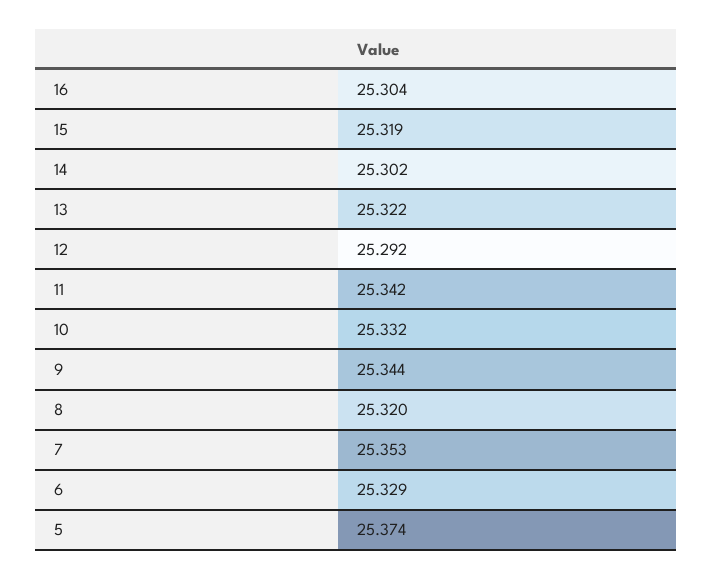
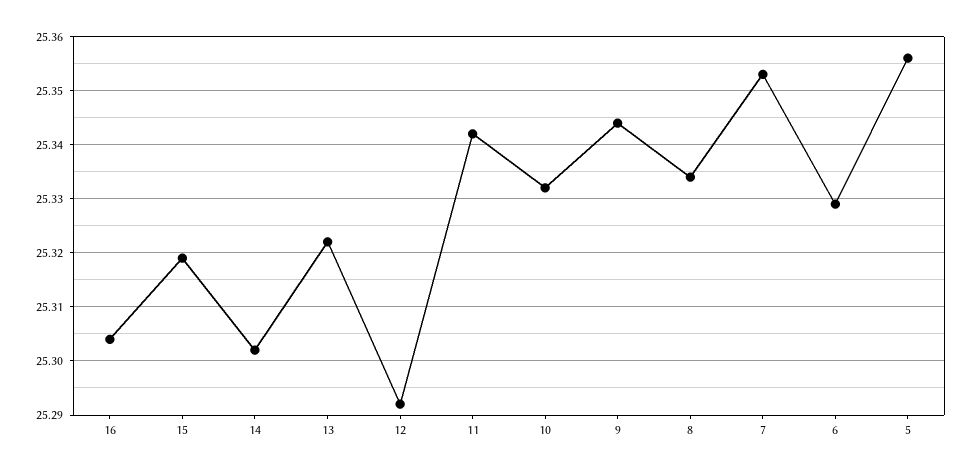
8: 25.32 -> 25.335
5: 25.374 -> 25.355

